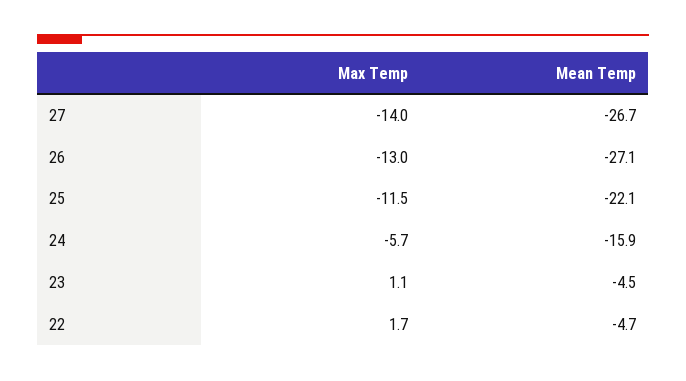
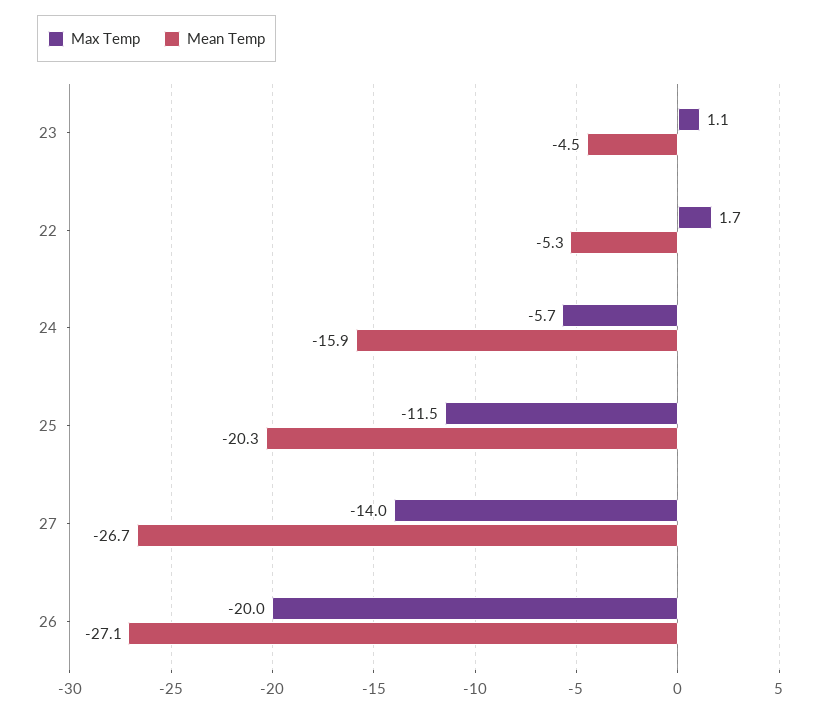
Max Temp, 26: -13 -> -20
Mean Temp, 25: -22.1 -> -20.3
Mean Temp, 22: -4.7 -> -5.3

